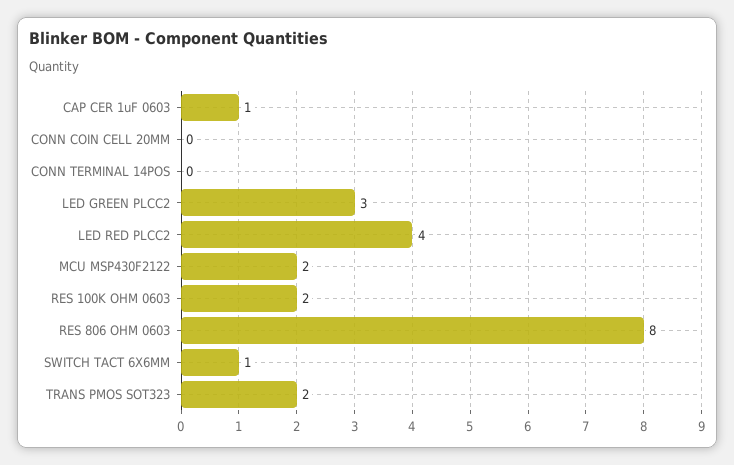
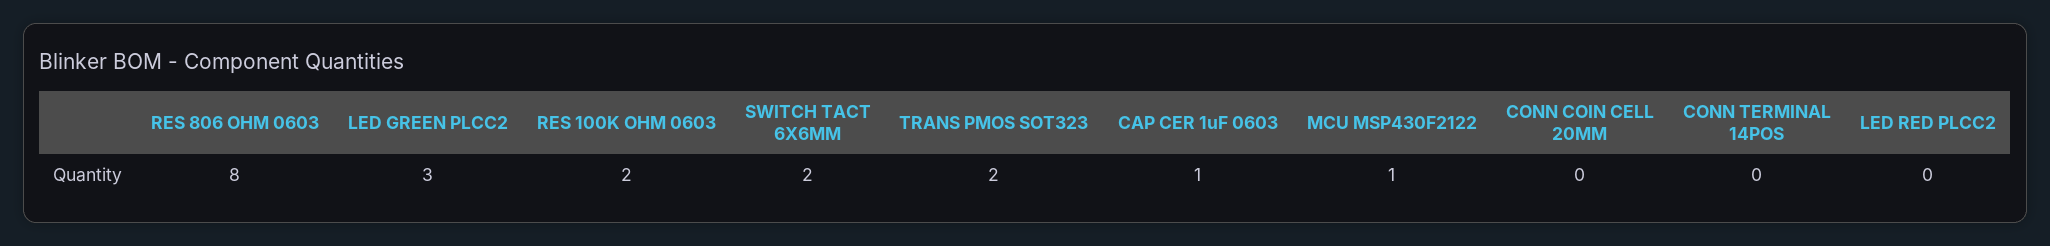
LED RED PLCC2: 4 -> 0
MCU MSP430F2122: 2 -> 1
SWITCH TACT 6X6MM: 1 -> 2

